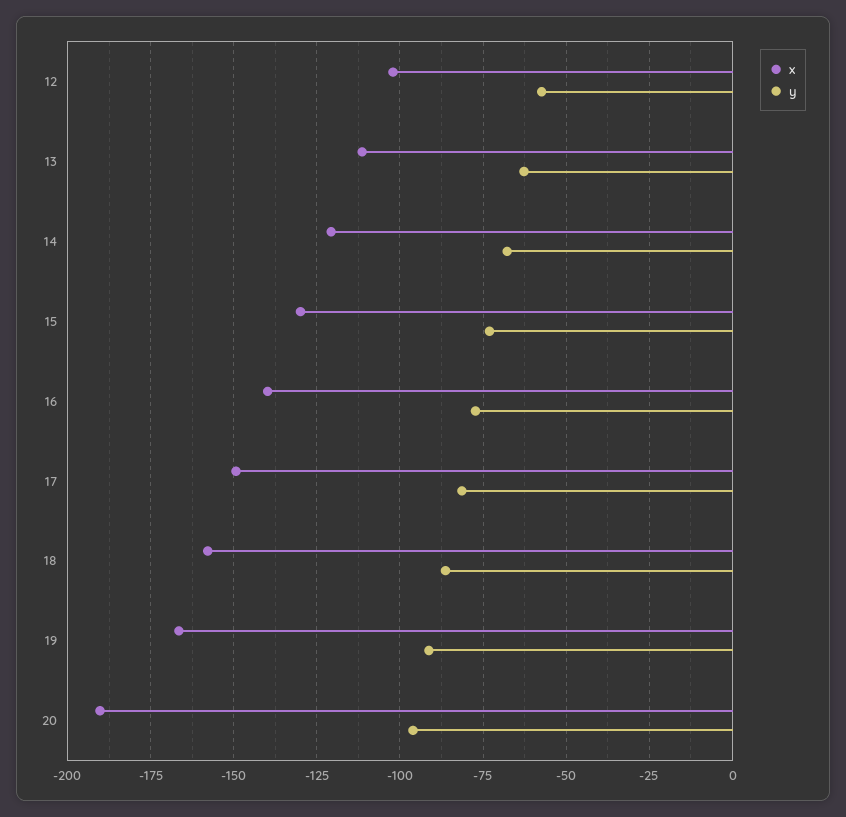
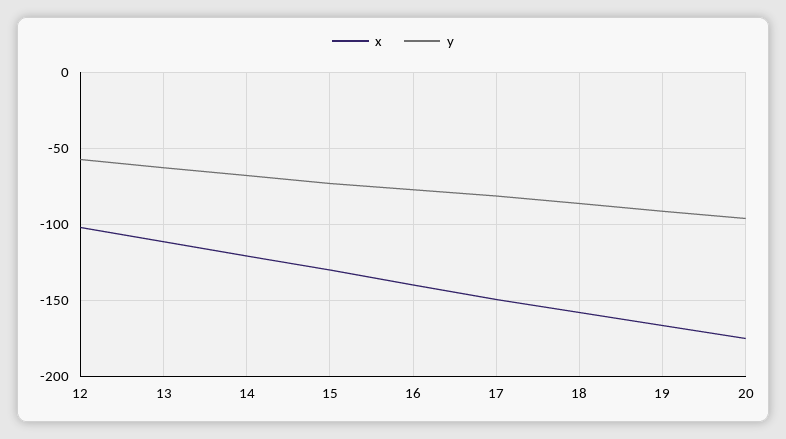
x, 20: -190 -> -175

